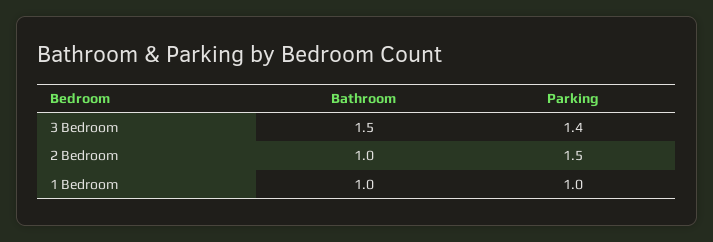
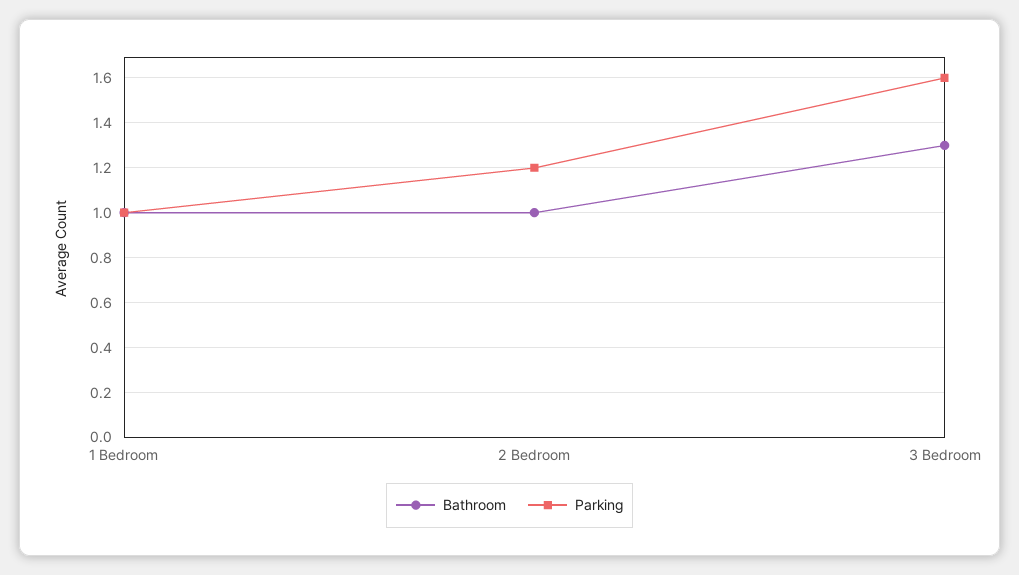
Bathroom, 3 Bedroom: 1.5 -> 1.3
Parking, 3 Bedroom: 1.4 -> 1.6
Parking, 2 Bedroom: 1.5 -> 1.2

